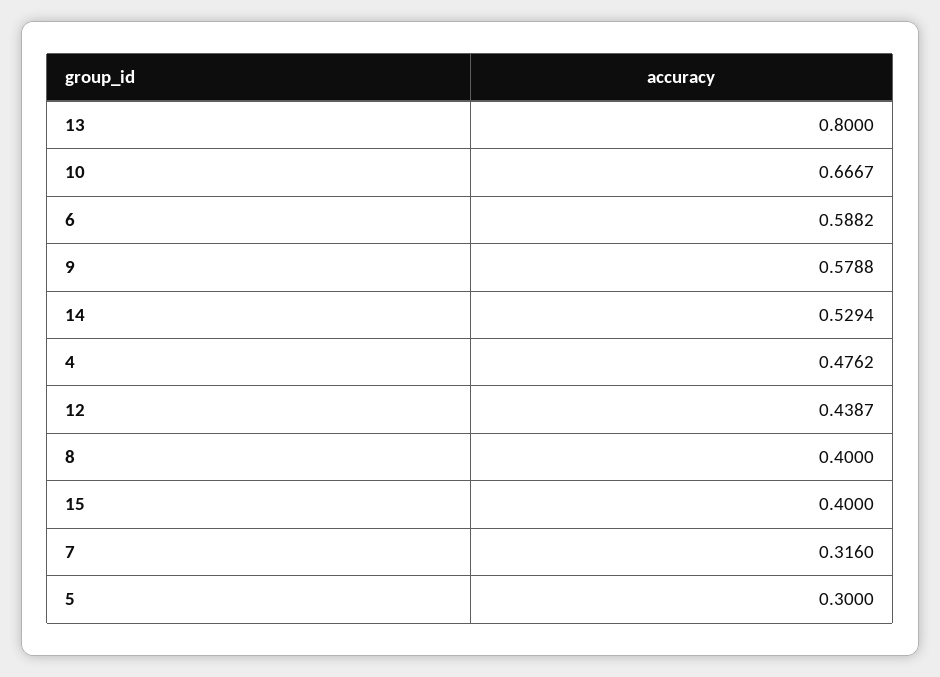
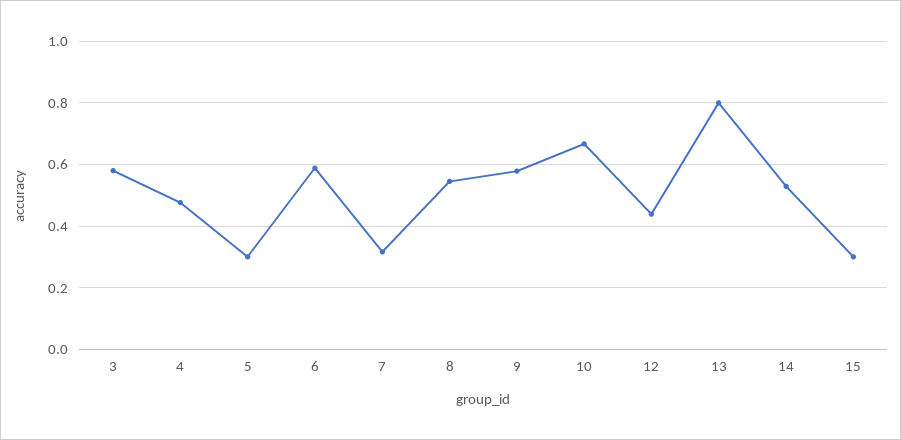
8: 0.4 -> 0.54
15: 0.4 -> 0.3
3: none -> 0.58

